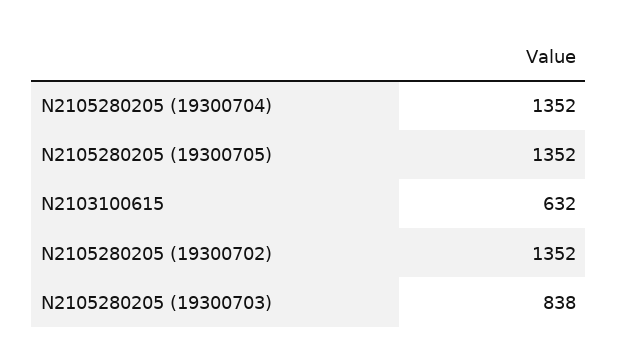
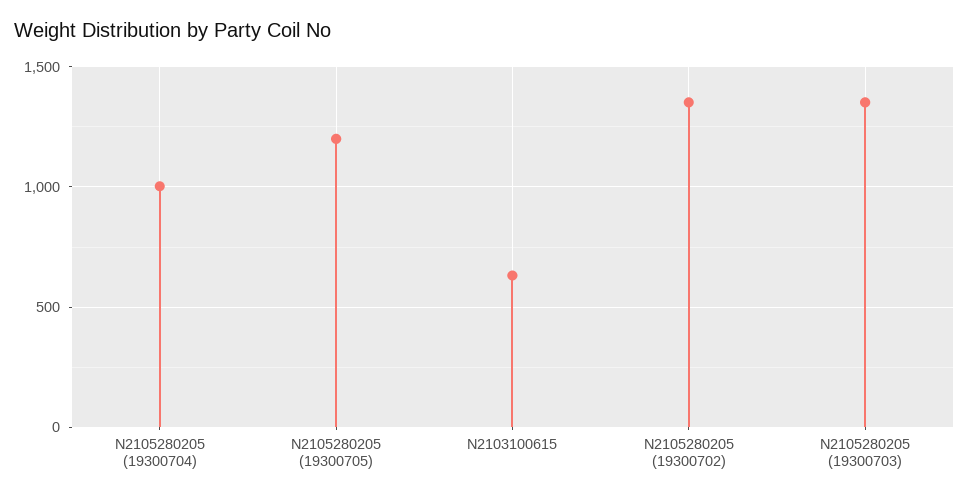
N2105280205 (19300704): 1352 -> 1000
N2105280205 (19300705): 1352 -> 1200
N2105280205 (19300703): 838 -> 1350

